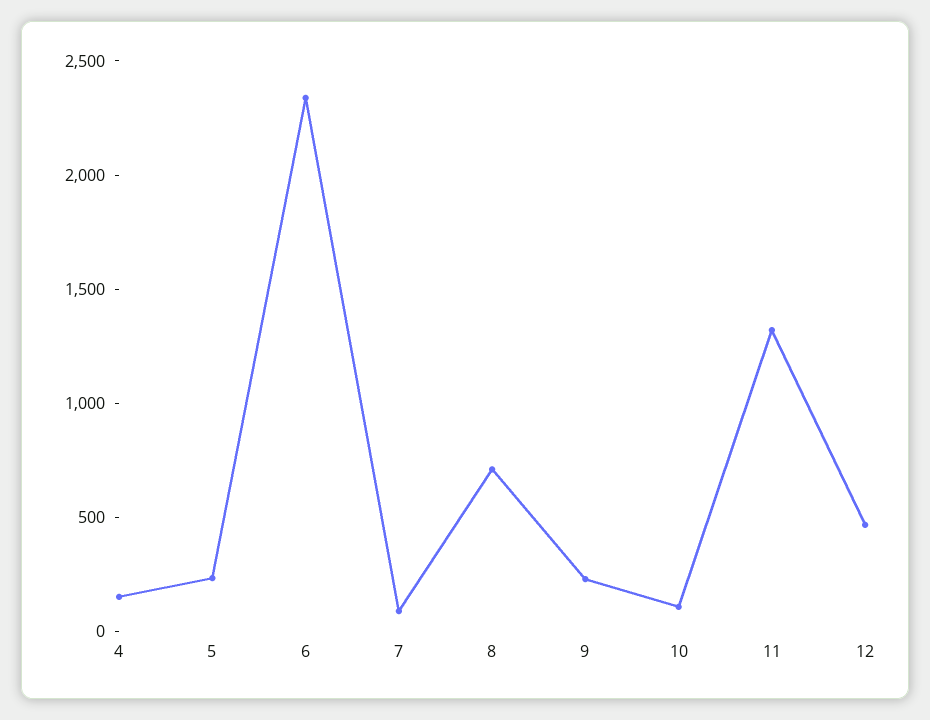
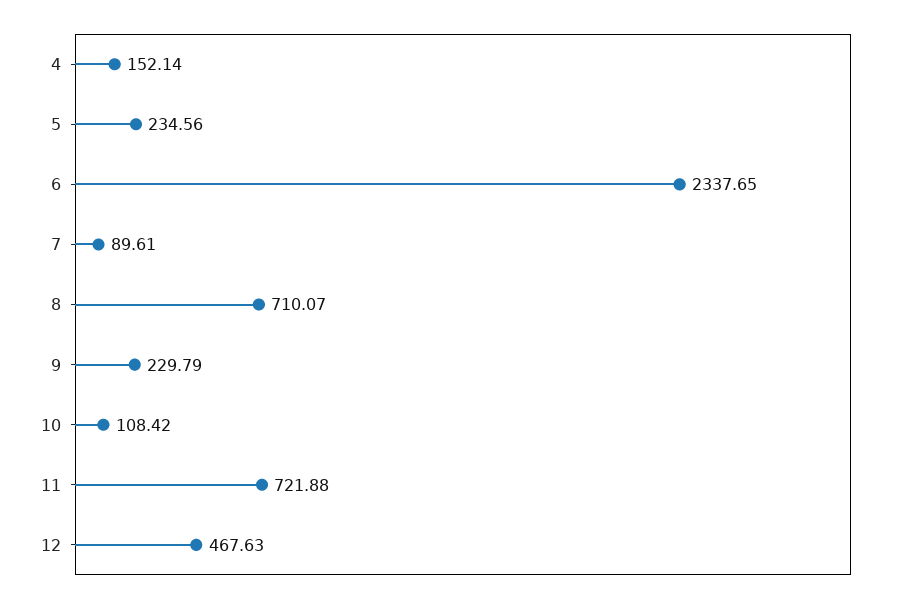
11: 1300 -> 721.88

